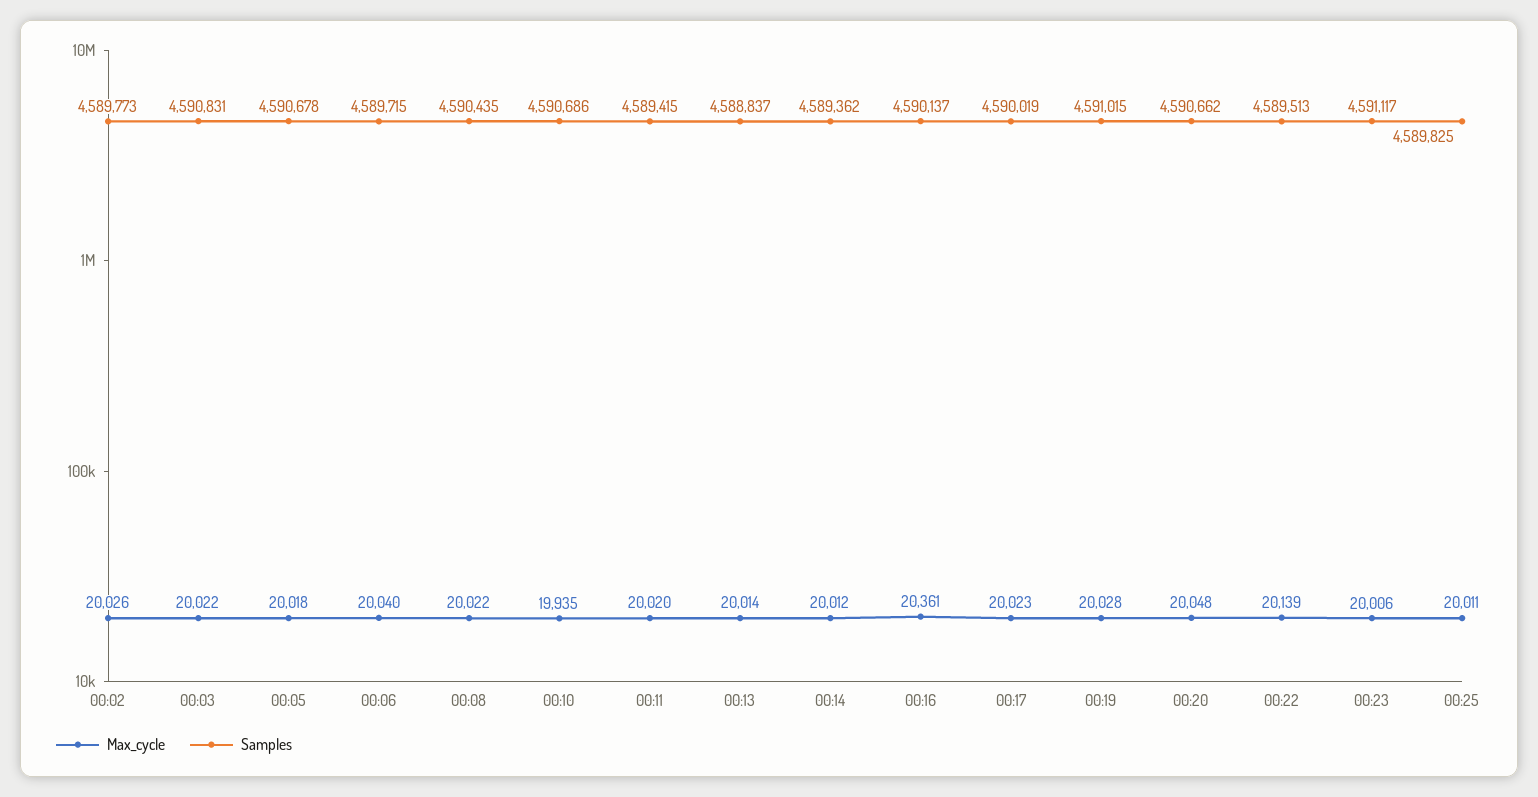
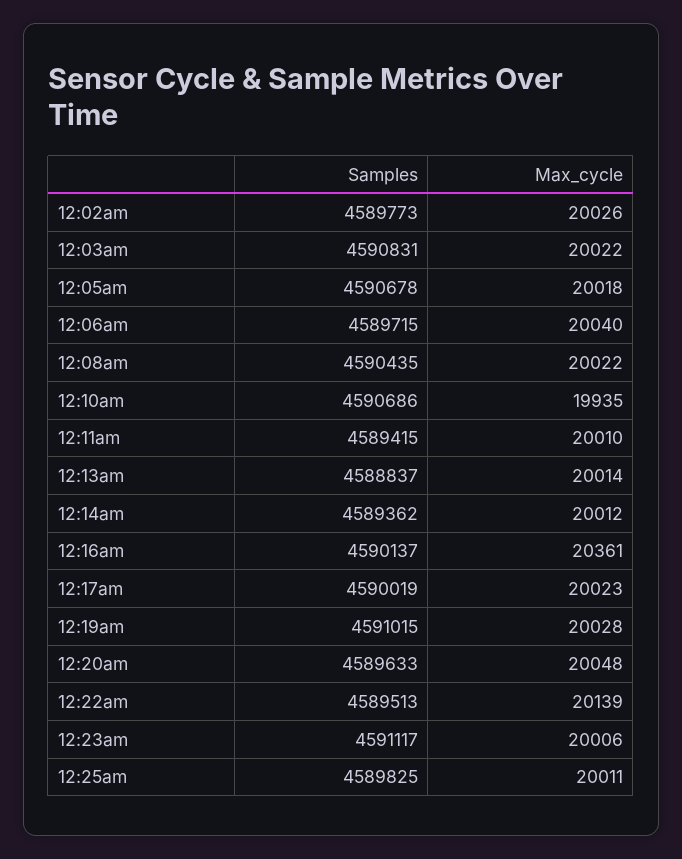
Max_cycle, 00:11: 20020 -> 20010
Samples, 00:20: 4590662 -> 4589633

